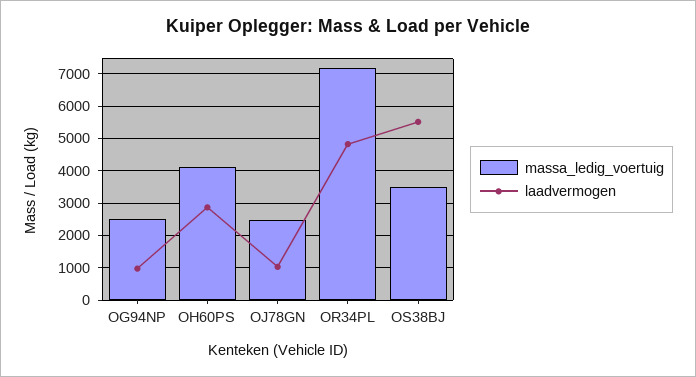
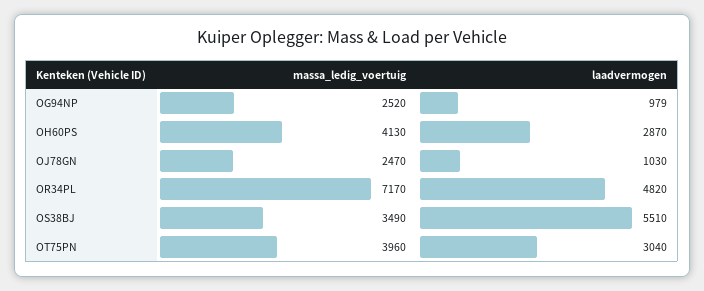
massa_ledig_voertuig, OT75PN: none -> 3960
laadvermogen, OT75PN: none -> 3040

